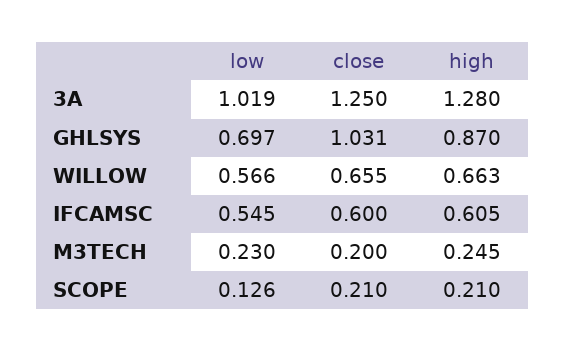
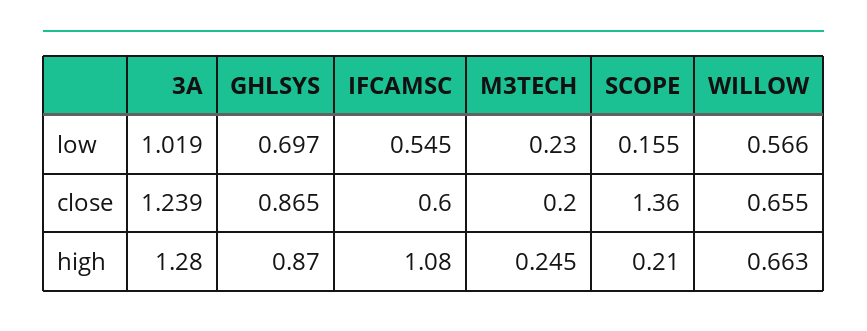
close, 3A: 1.25 -> 1.239
close, GHLSYS: 1.031 -> 0.865
high, IFCAMSC: 0.605 -> 1.08
low, SCOPE: 0.126 -> 0.155
close, SCOPE: 0.21 -> 1.36

